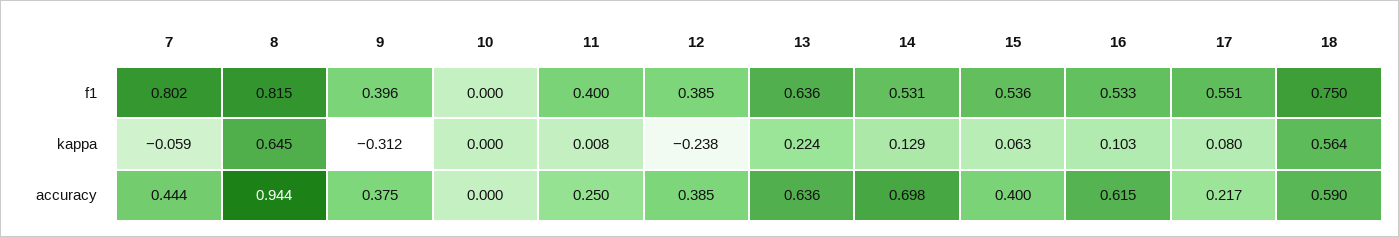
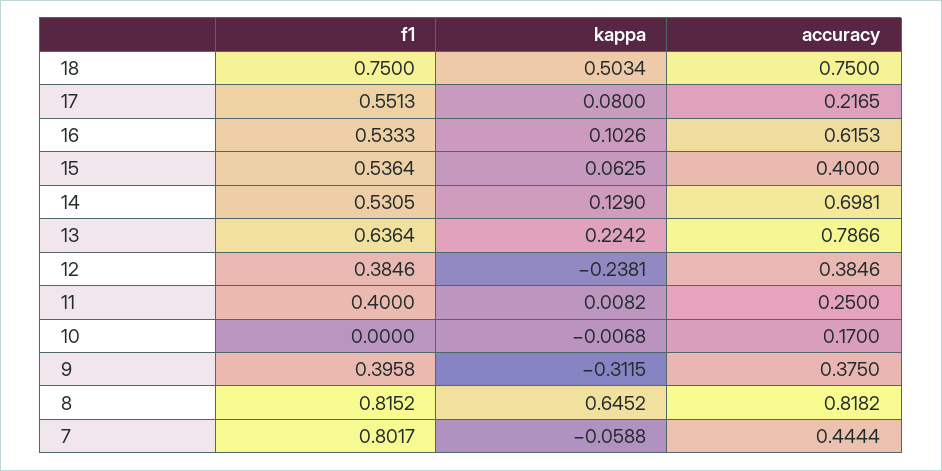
10, kappa: 0 -> -0.0068
18, kappa: 0.564 -> 0.5034
8, accuracy: 0.944 -> 0.8182
10, accuracy: 0 -> 0.17
13, accuracy: 0.636 -> 0.7866
18, accuracy: 0.59 -> 0.75

